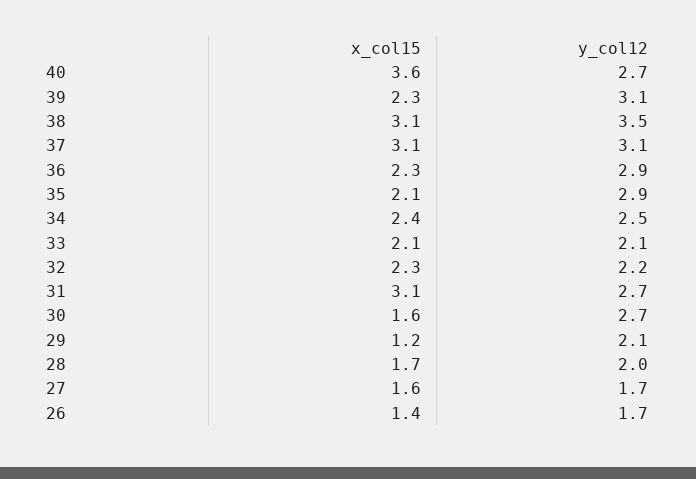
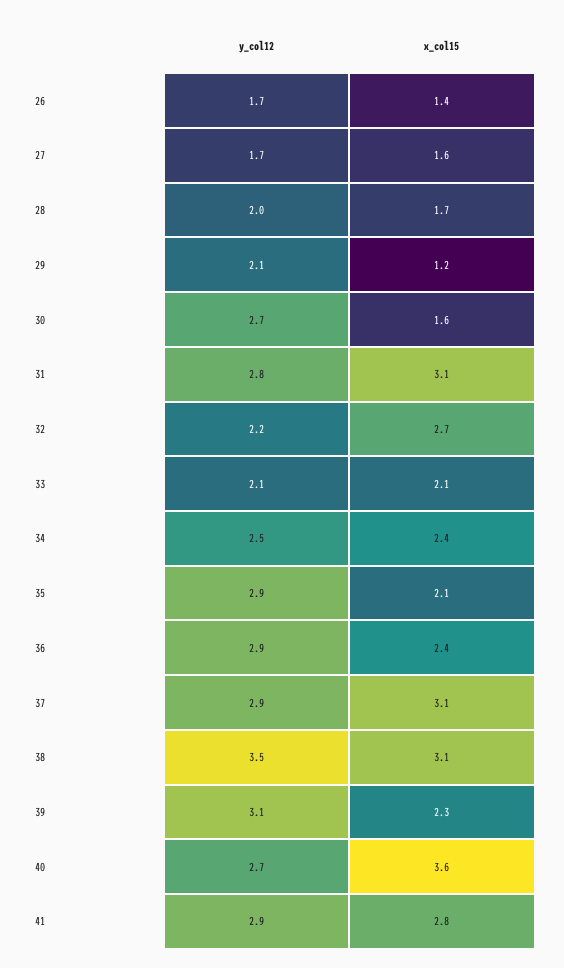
y_col12, 37: 3.1 -> 2.9
x_col15, 36: 2.3 -> 2.4
x_col15, 32: 2.3 -> 2.7
y_col12, 31: 2.7 -> 2.8
y_col12, 41: none -> 2.9
x_col15, 41: none -> 2.8

